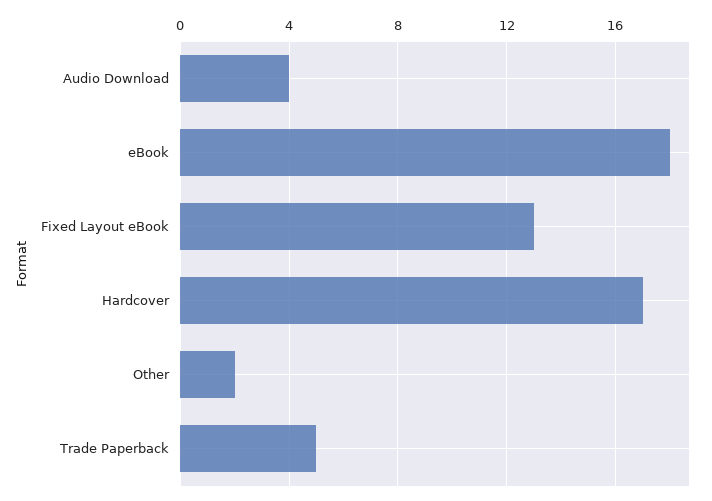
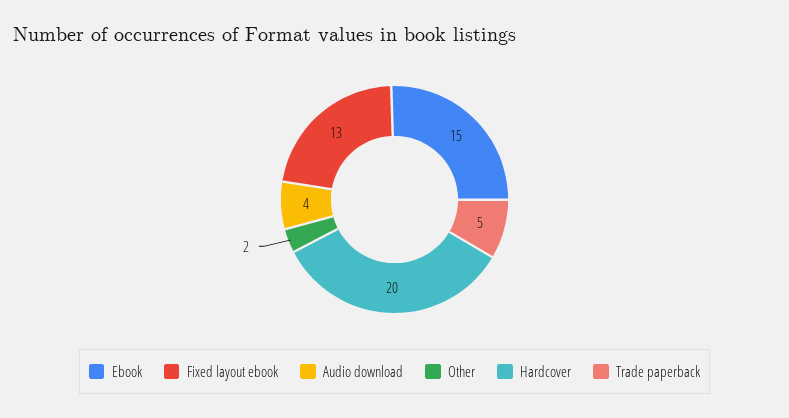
eBook: 18 -> 15
Hardcover: 17 -> 20

